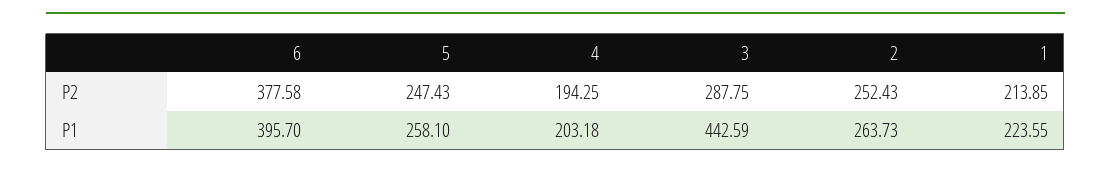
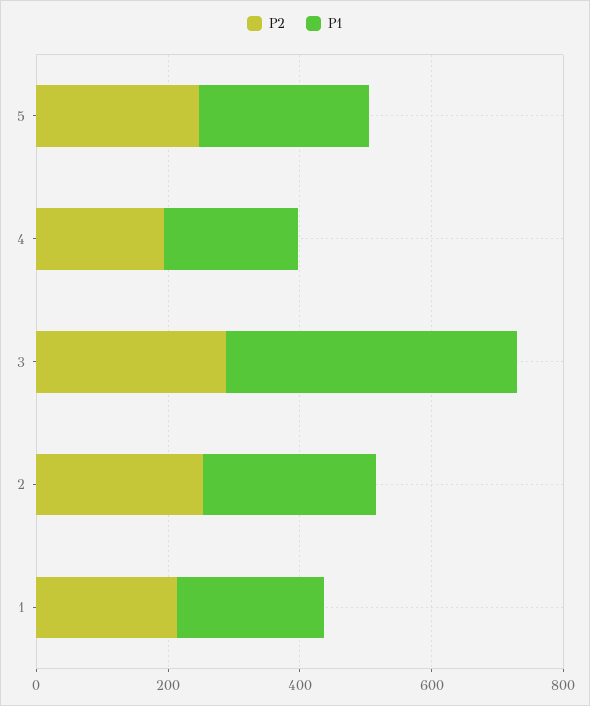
P2, 6: 377.58 -> none
P1, 6: 395.7 -> none

